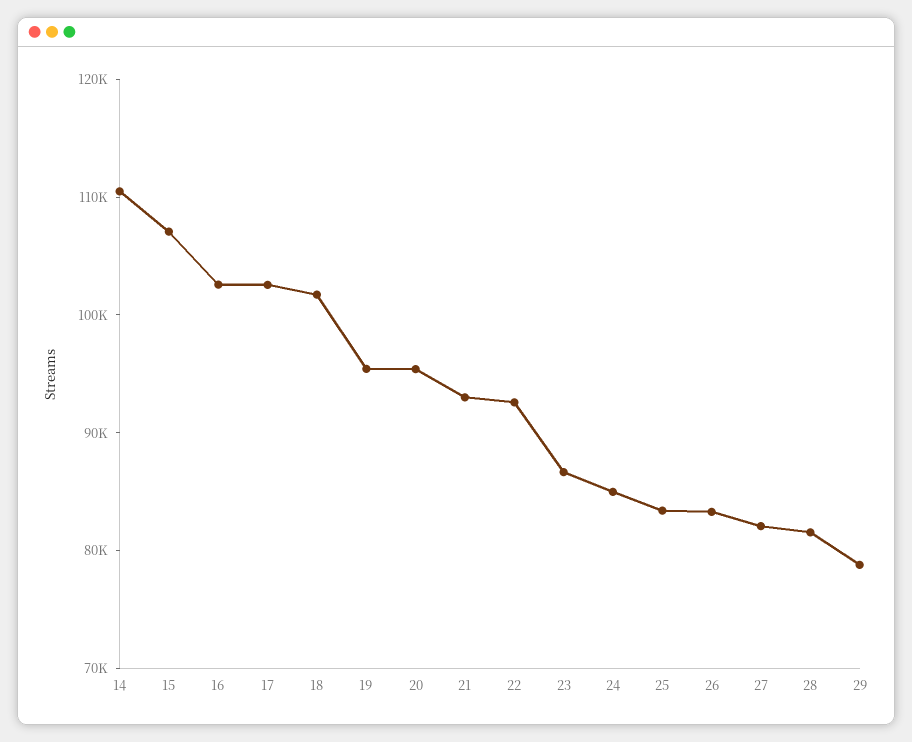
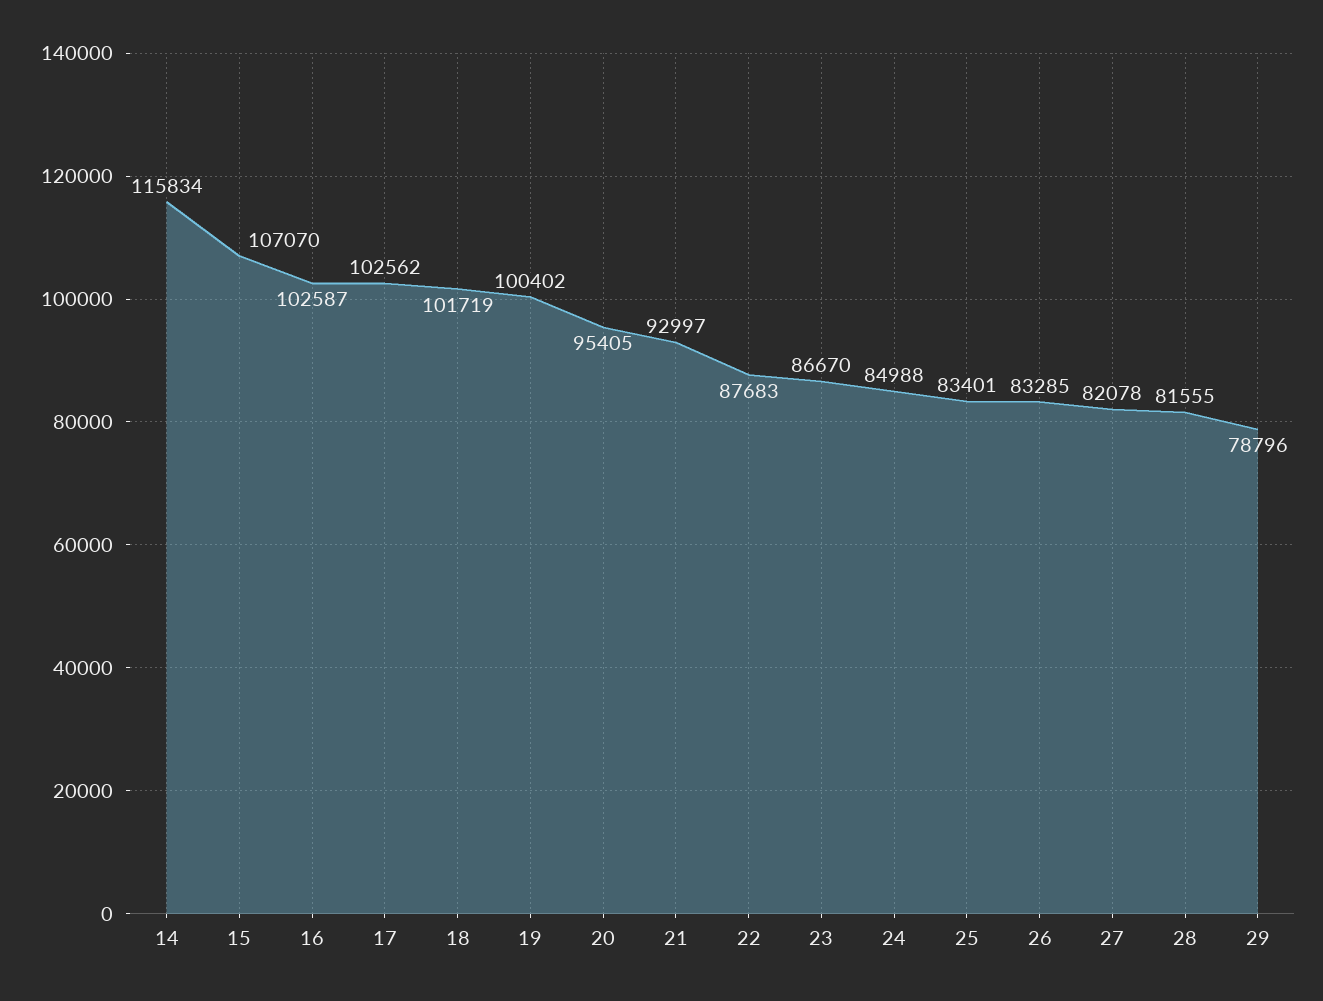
14: 110000 -> 115834
19: 96000 -> 100402
22: 92000 -> 87683

